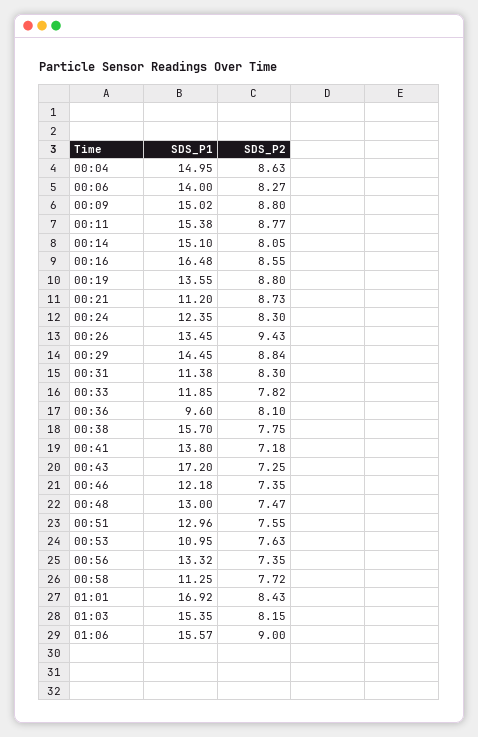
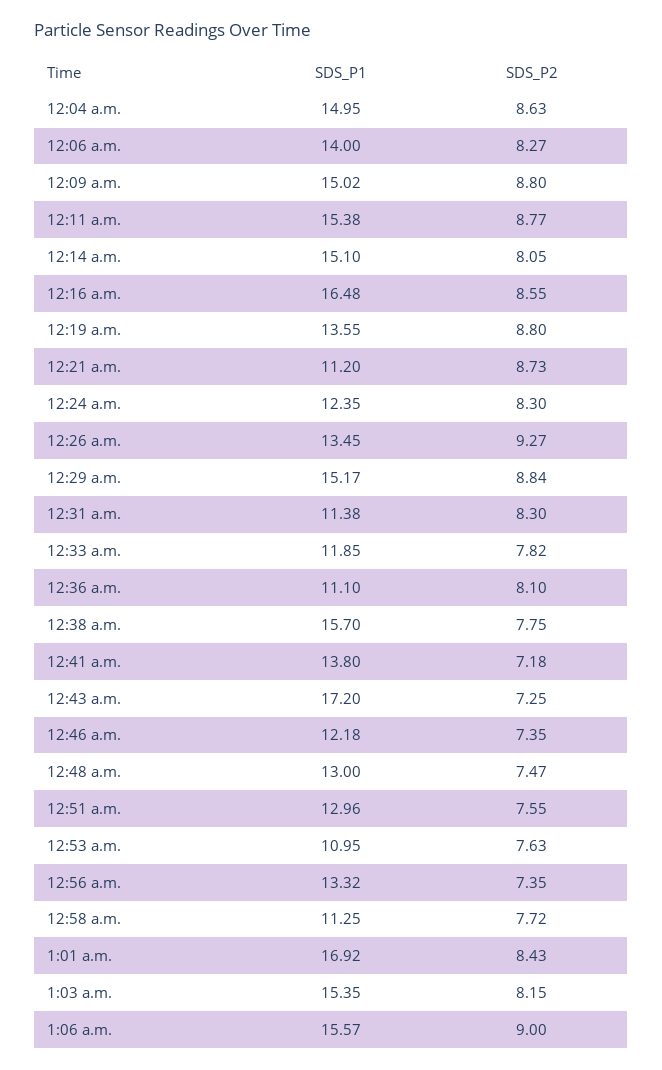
SDS_P2, 00:26: 9.43 -> 9.27
SDS_P1, 00:29: 14.45 -> 15.17
SDS_P1, 00:36: 9.6 -> 11.1

